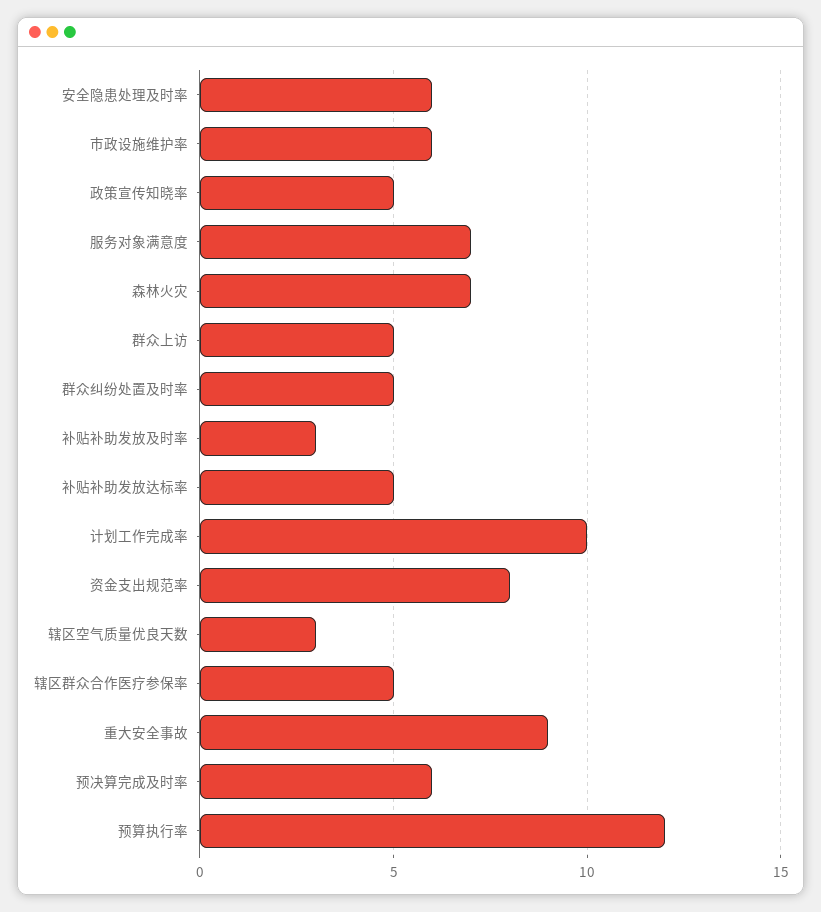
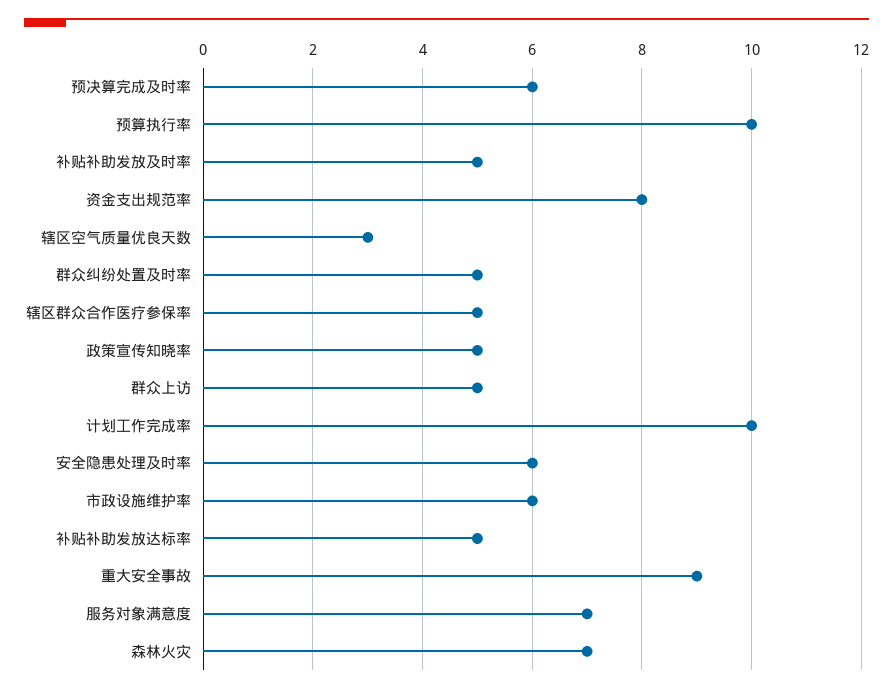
补贴补助发放及时率: 3 -> 5
预算执行率: 12 -> 10

